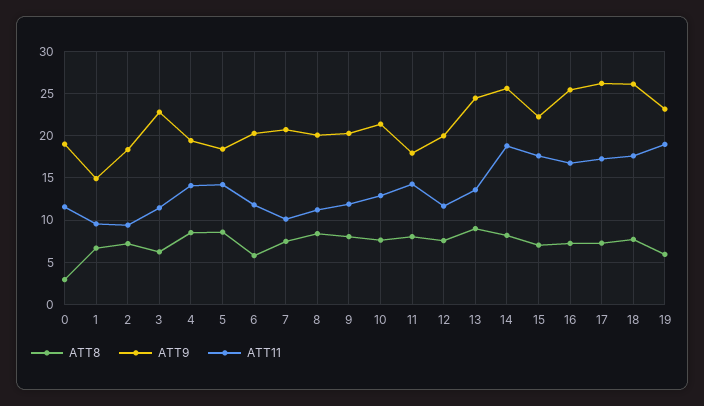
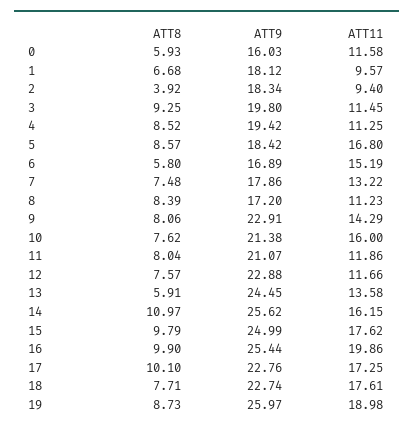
ATT8, 0: 3 -> 5.93
ATT9, 0: 19 -> 16.03
ATT9, 1: 15 -> 18.12
ATT8, 2: 7 -> 3.92
ATT8, 3: 6 -> 9.25
ATT9, 3: 23 -> 19.8
ATT11, 4: 14 -> 11.25
ATT11, 5: 14 -> 16.8
ATT9, 6: 20 -> 16.89
ATT11, 6: 12 -> 15.19
ATT9, 7: 21 -> 17.86
ATT11, 7: 10 -> 13.22
ATT9, 8: 20 -> 17.2
ATT9, 9: 20 -> 22.91
ATT11, 9: 12 -> 14.29
ATT11, 10: 13 -> 16
ATT9, 11: 18 -> 21.07
ATT11, 11: 14 -> 11.86
ATT9, 12: 20 -> 22.88
ATT8, 13: 9 -> 5.91
ATT8, 14: 8 -> 10.97
ATT11, 14: 19 -> 16.15
ATT8, 15: 7 -> 9.79
ATT9, 15: 22 -> 24.99
ATT8, 16: 7 -> 9.9
ATT11, 16: 17 -> 19.86
ATT8, 17: 7 -> 10.1
ATT9, 17: 26 -> 22.76
ATT9, 18: 26 -> 22.74
ATT8, 19: 6 -> 8.73
ATT9, 19: 23 -> 25.97

